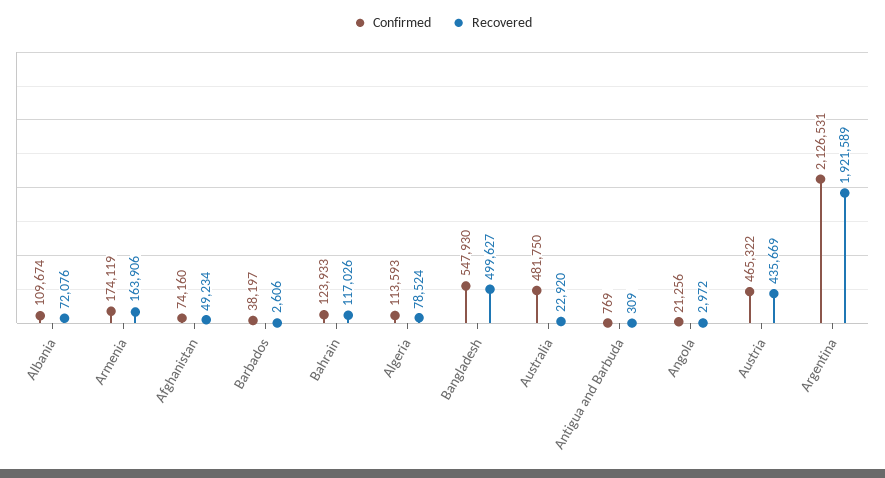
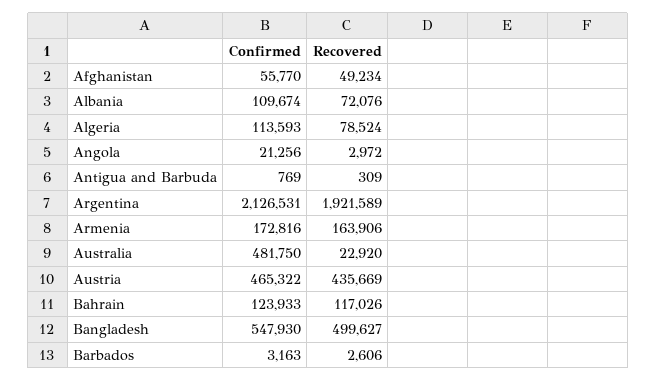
Confirmed, Armenia: 174119 -> 172816
Confirmed, Afghanistan: 74160 -> 55770
Confirmed, Barbados: 38197 -> 3163

